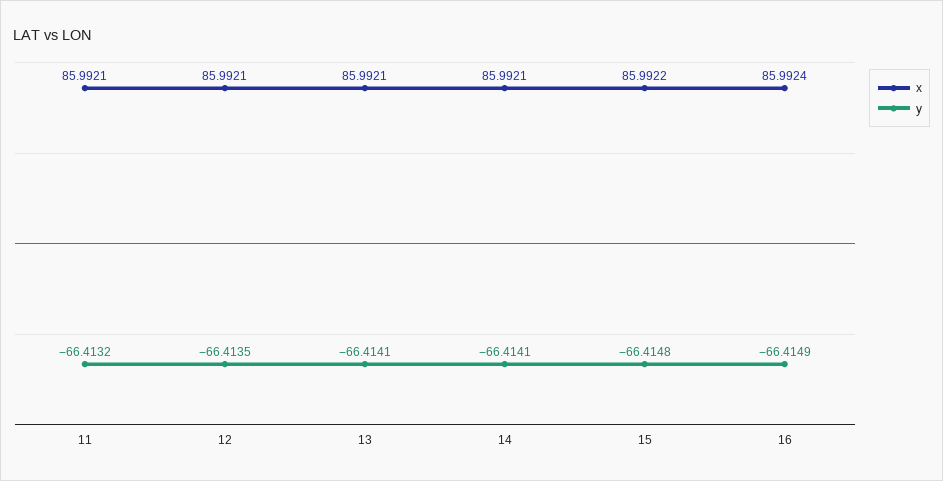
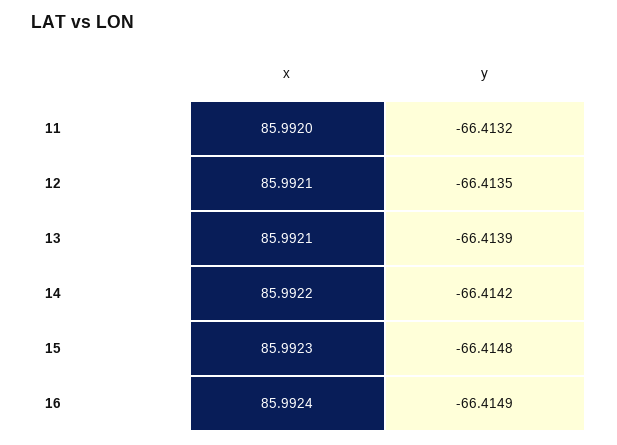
x, 11: 85.9921 -> 85.992
y, 13: -66.4141 -> -66.4139
x, 14: 85.9921 -> 85.9922
y, 14: -66.4141 -> -66.4142
x, 15: 85.9922 -> 85.9923

